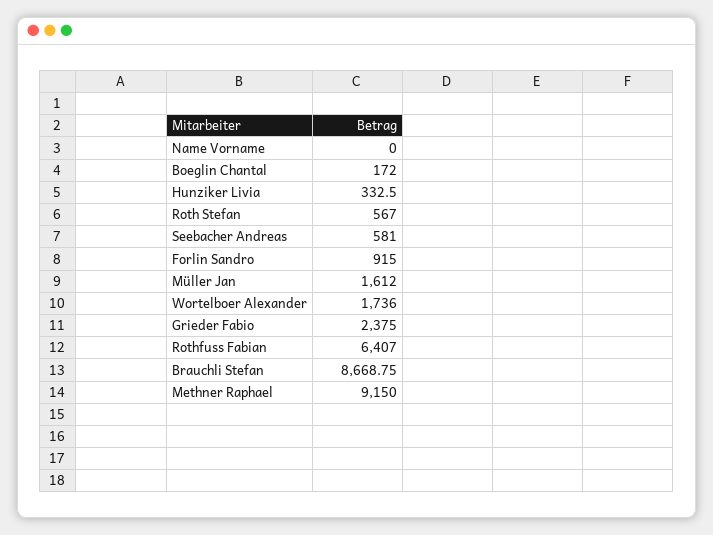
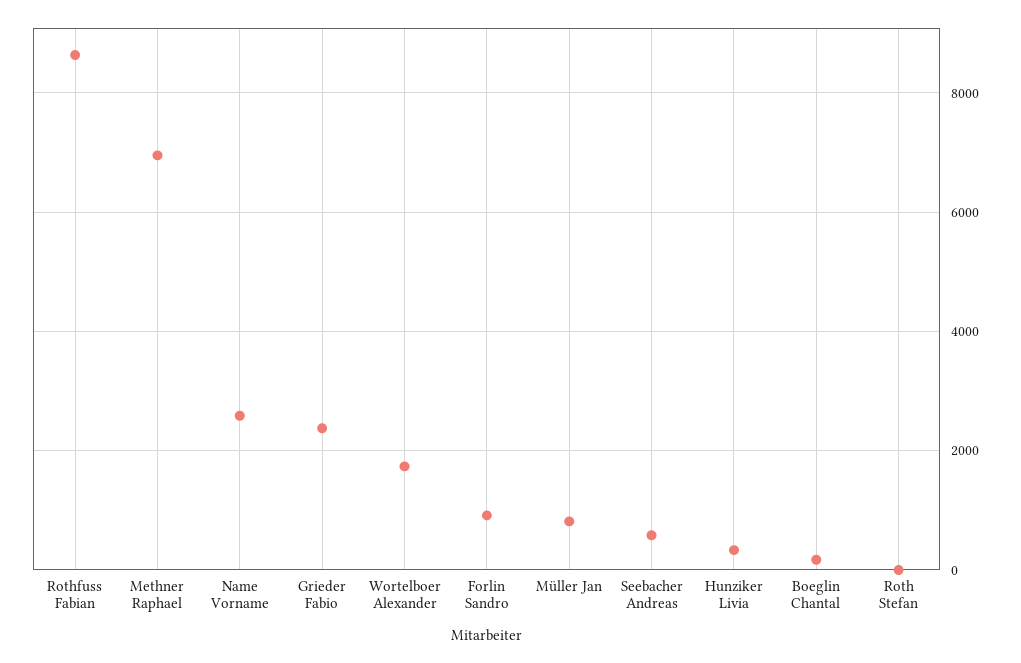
Name Vorname: 0 -> 2600
Roth Stefan: 567 -> 0
Müller Jan: 1612 -> 800
Rothfuss Fabian: 6407 -> 8600
Brauchli Stefan: 8668.75 -> none
Methner Raphael: 9150 -> 7000

